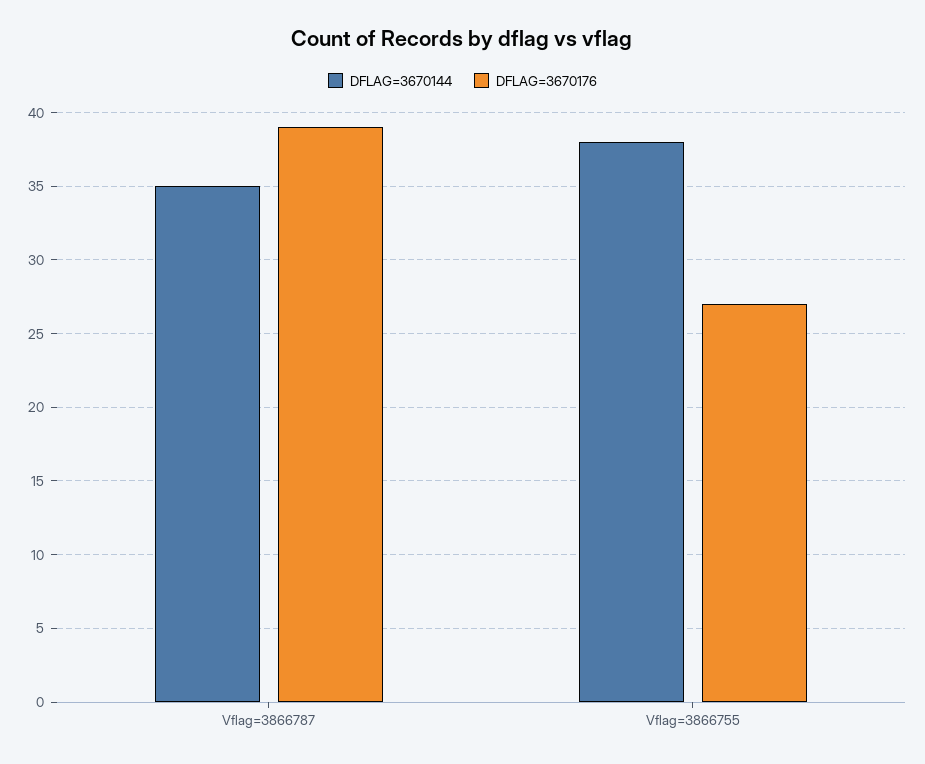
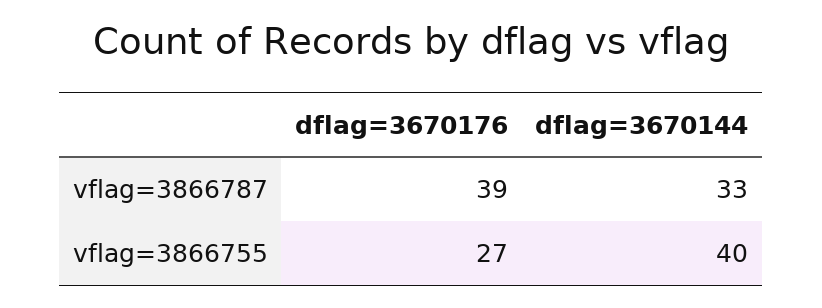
DFLAG=3670144, Vflag=3866787: 35 -> 33
DFLAG=3670144, Vflag=3866755: 38 -> 40

